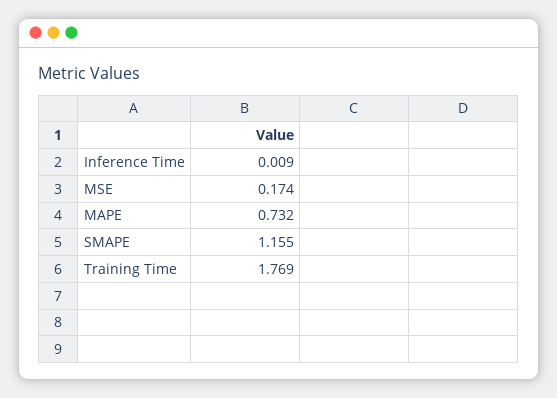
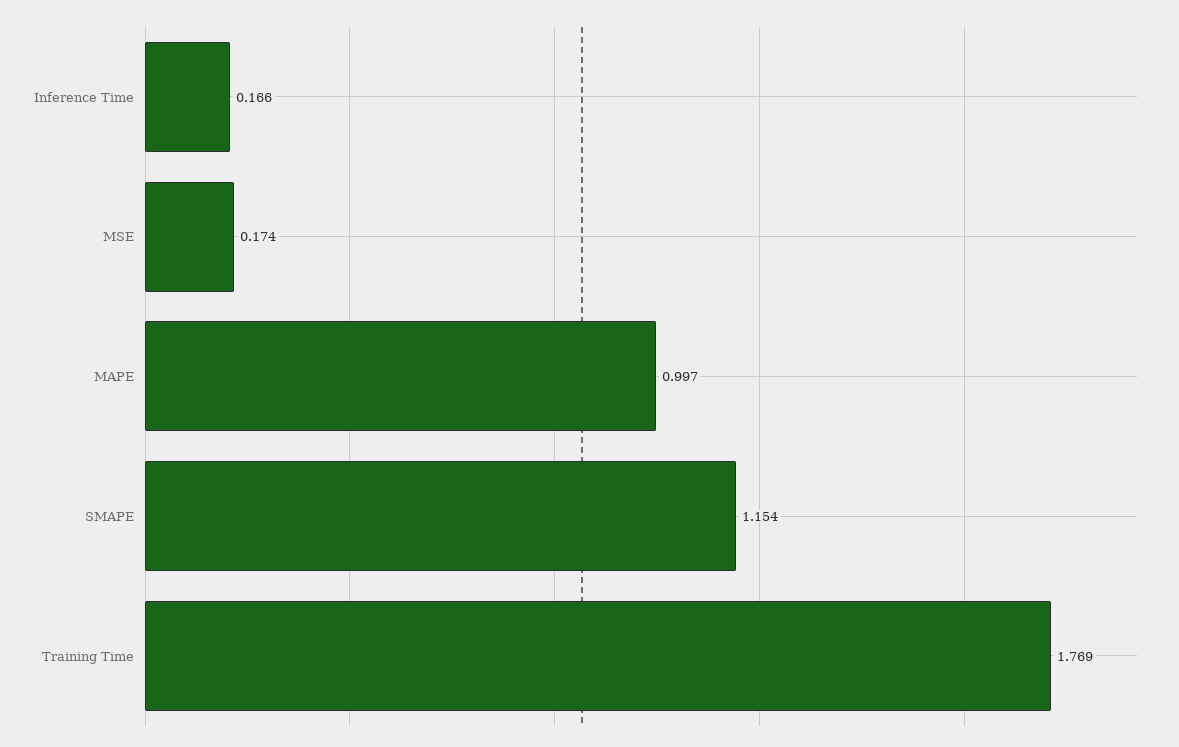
Inference Time: 0.009 -> 0.166
MAPE: 0.732 -> 0.997
SMAPE: 1.155 -> 1.154

